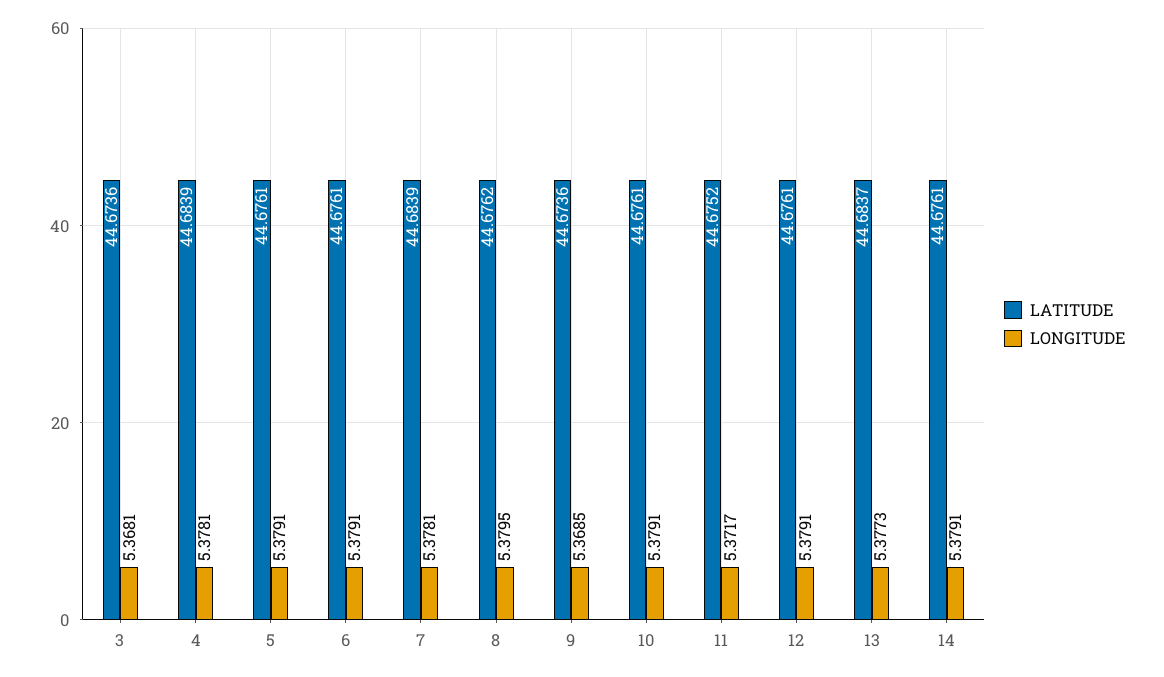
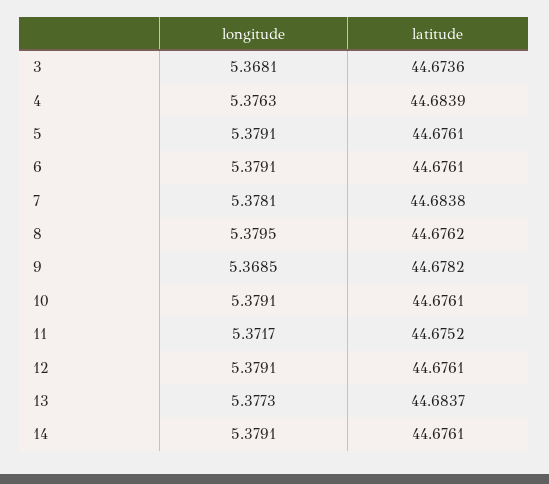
LONGITUDE, 4: 5.3781 -> 5.3763
LATITUDE, 7: 44.6839 -> 44.6838
LATITUDE, 9: 44.6736 -> 44.6782

